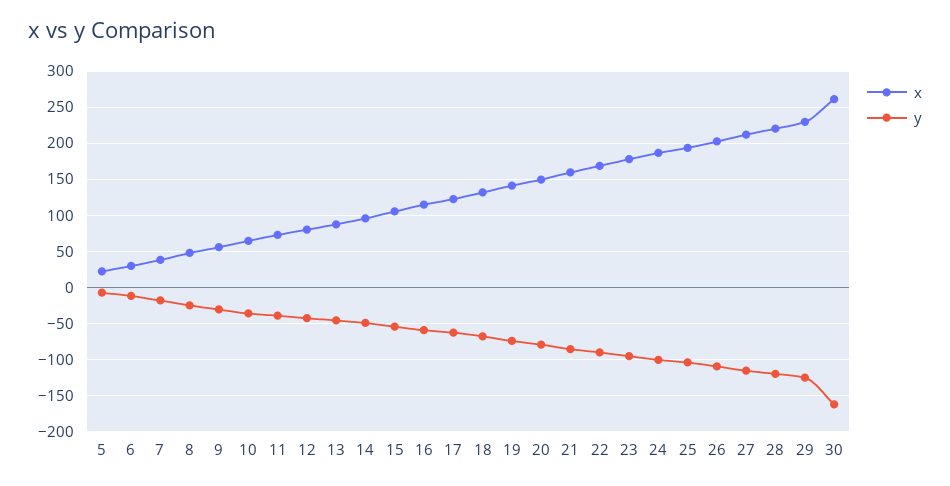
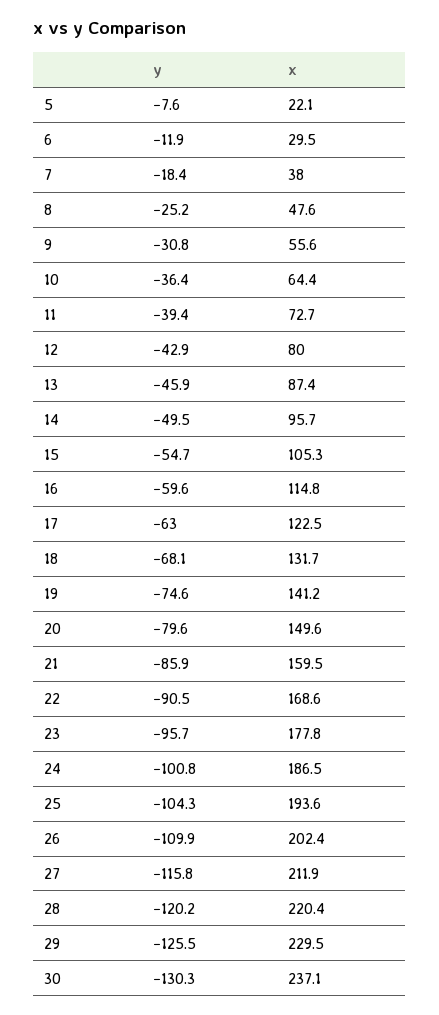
x, 30: 260 -> 237.1
y, 30: -160 -> -130.3

